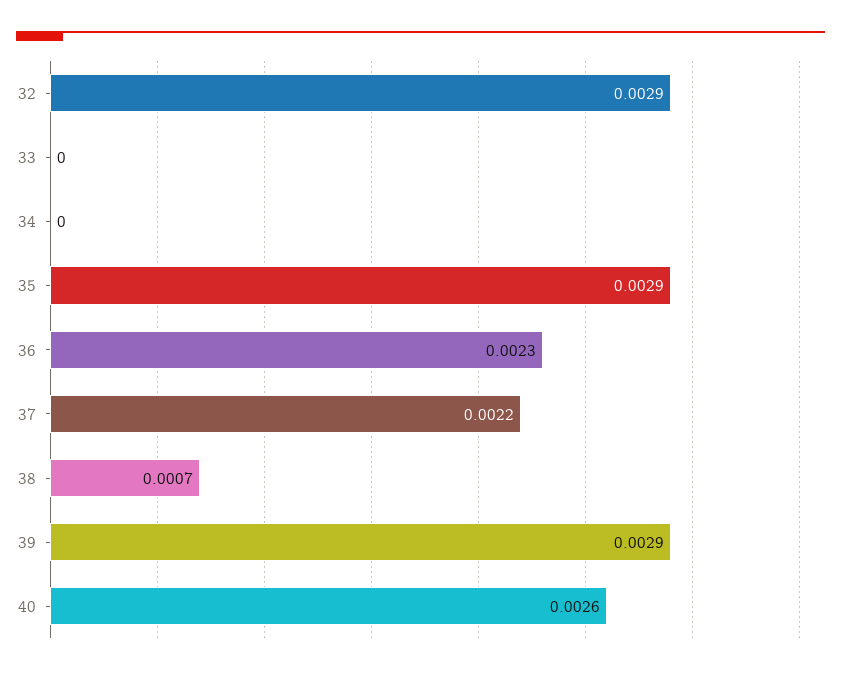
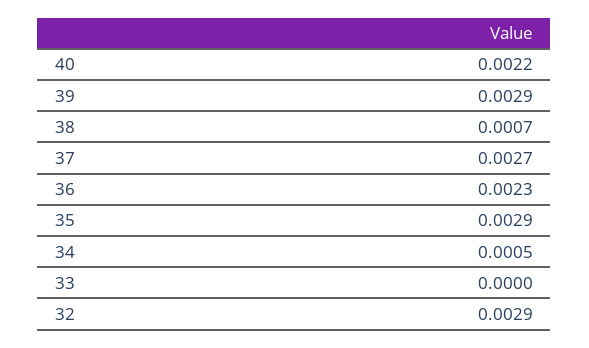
34: 0 -> 0.0005
37: 0.0022 -> 0.0027
40: 0.0026 -> 0.0022

